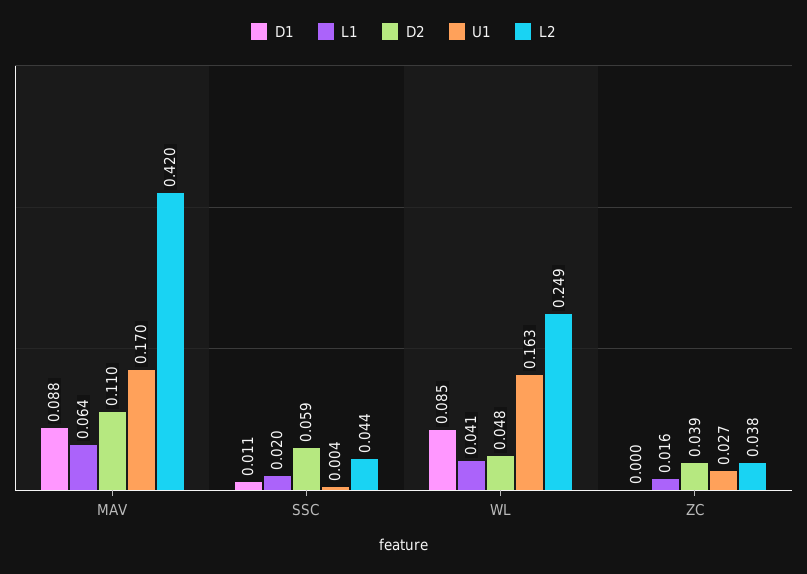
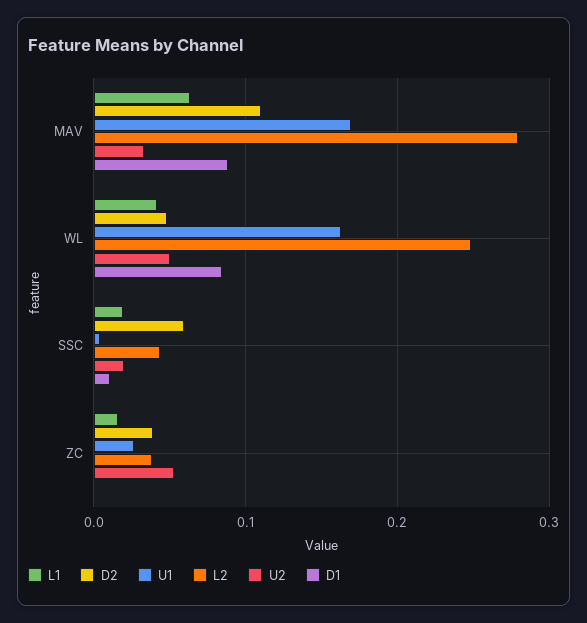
L2, MAV: 0.42 -> 0.28
U2, MAV: none -> 0.03
U2, WL: none -> 0.05
U2, SSC: none -> 0.02
U2, ZC: none -> 0.05

